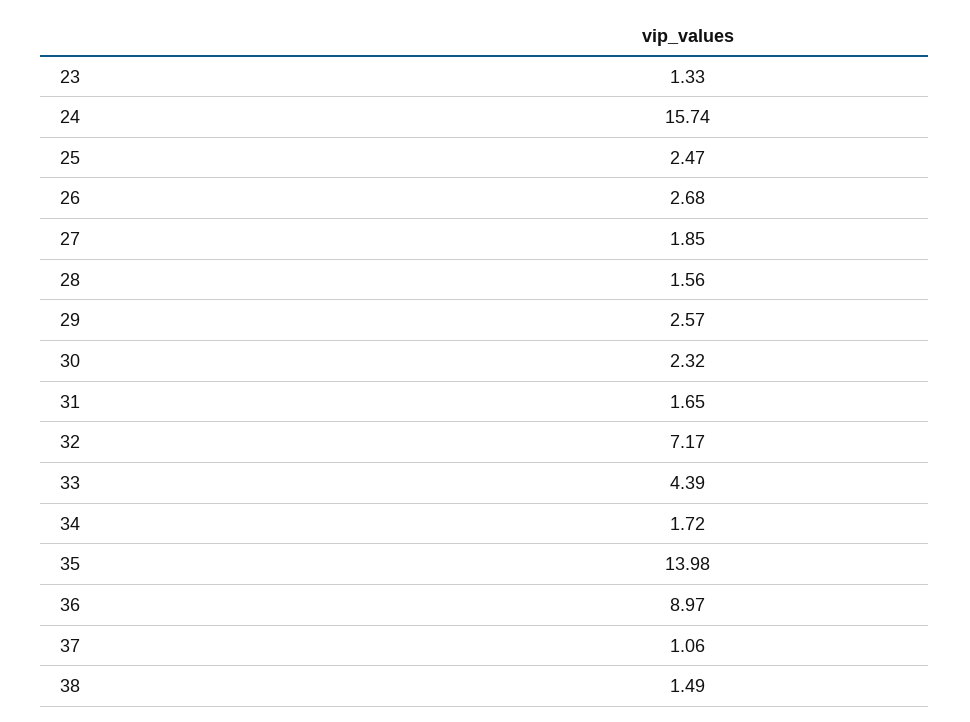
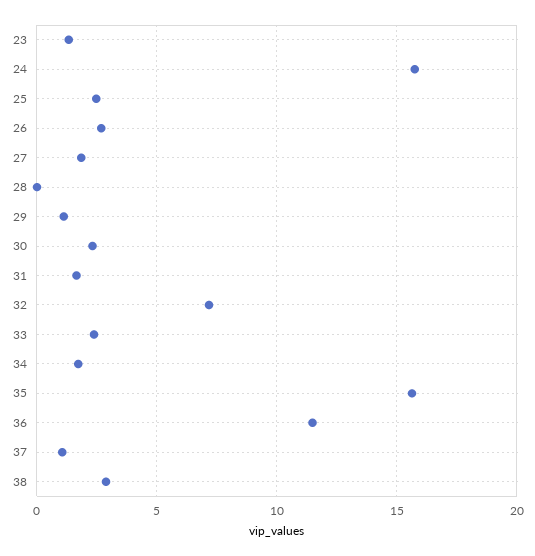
28: 1.56 -> 0
29: 2.57 -> 1
33: 4.39 -> 2.5
35: 13.98 -> 15.5
36: 8.97 -> 11.5
38: 1.49 -> 3

